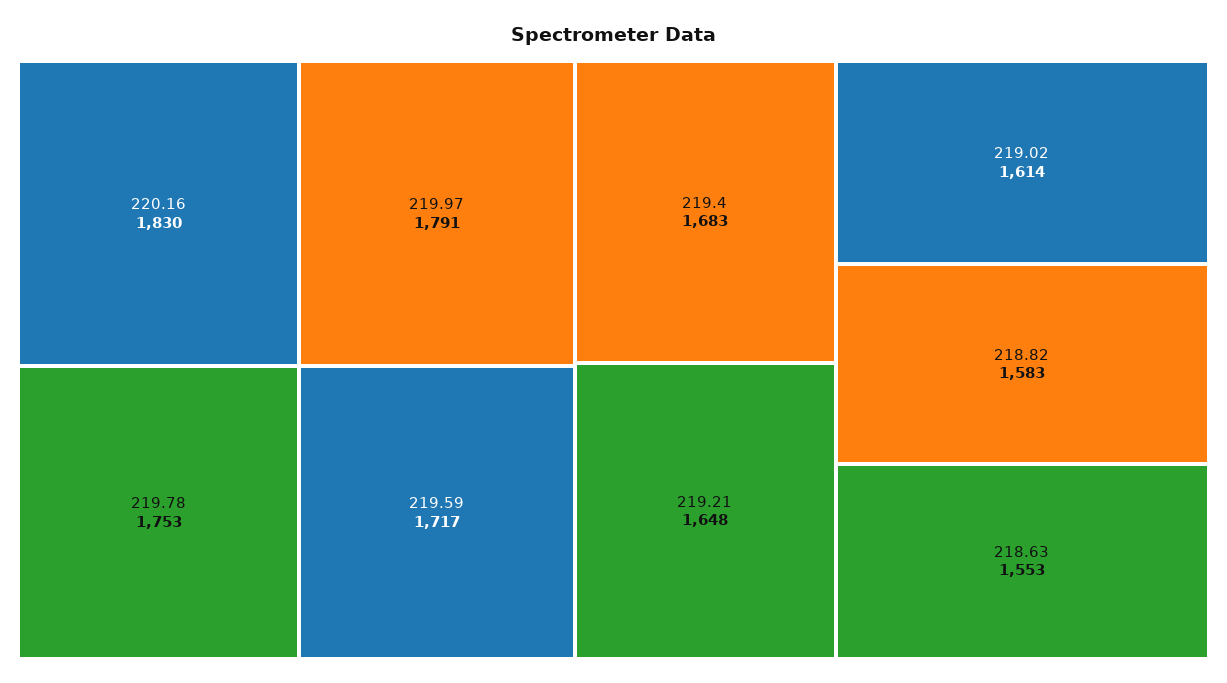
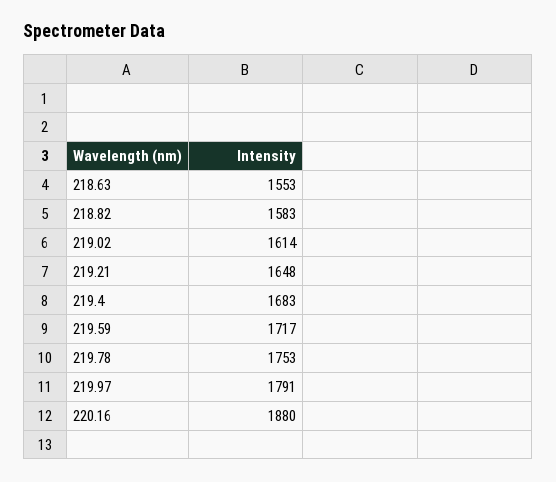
220.16: 1830 -> 1880

